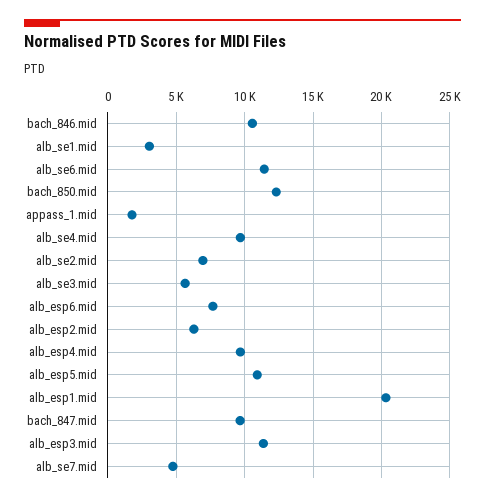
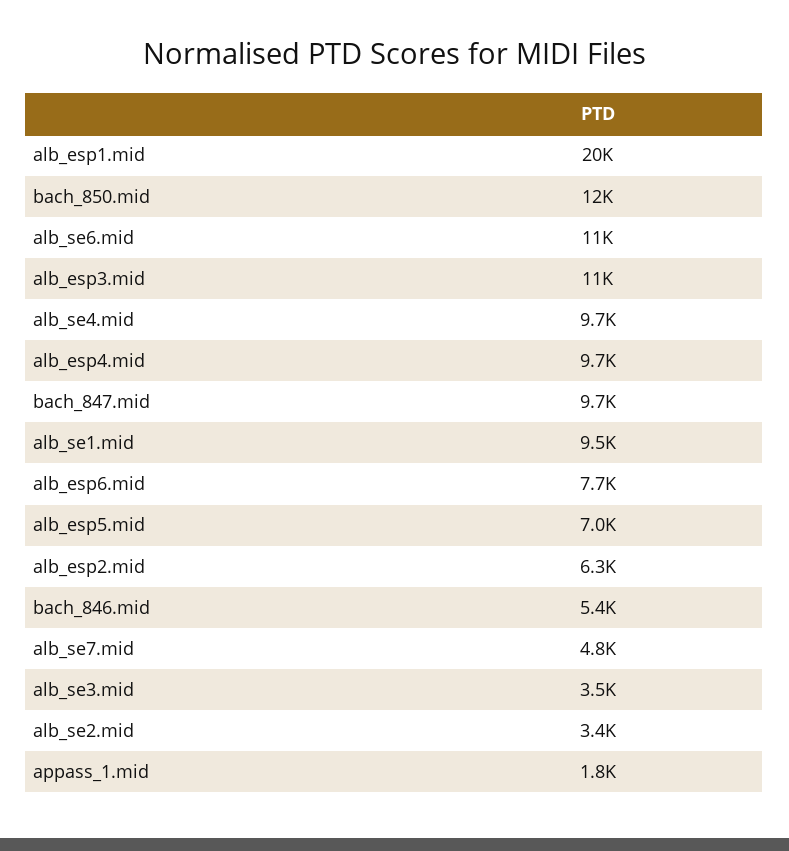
bach_846.mid: 10500 -> 5400
alb_se1.mid: 3000 -> 9500
alb_se2.mid: 7000 -> 3400
alb_se3.mid: 5500 -> 3500
alb_esp5.mid: 11000 -> 7000

